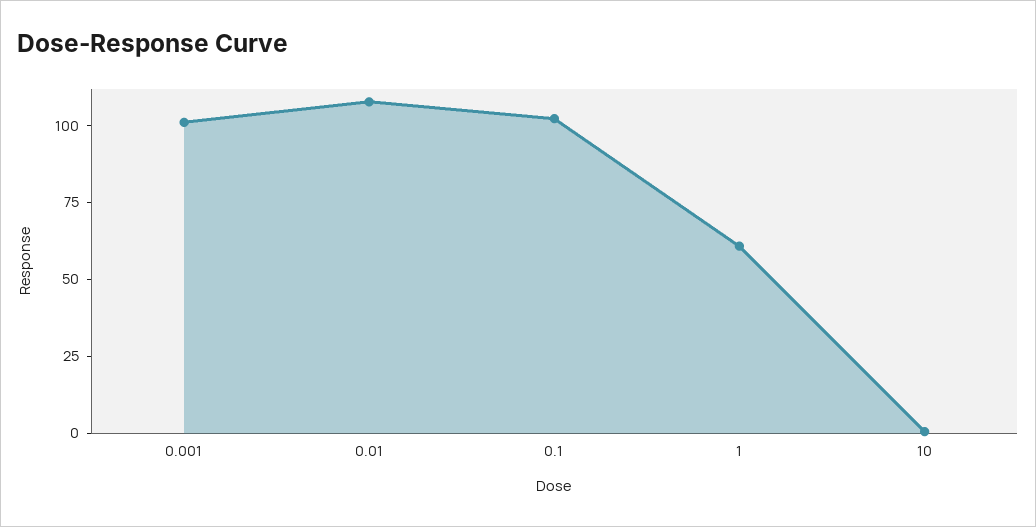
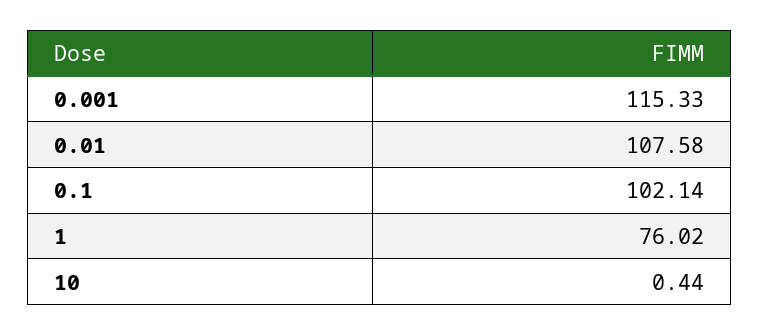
0.001: 100 -> 115.33
1: 60 -> 76.02

